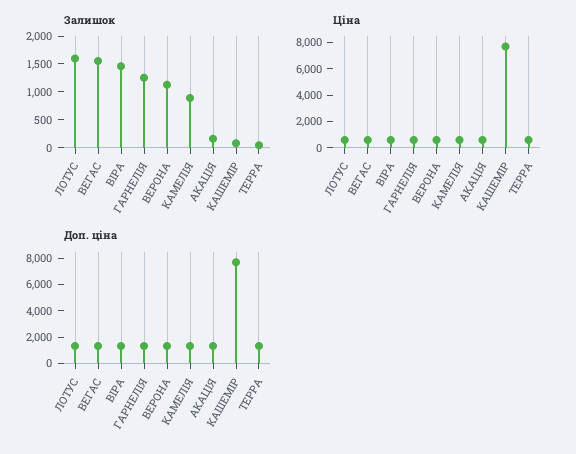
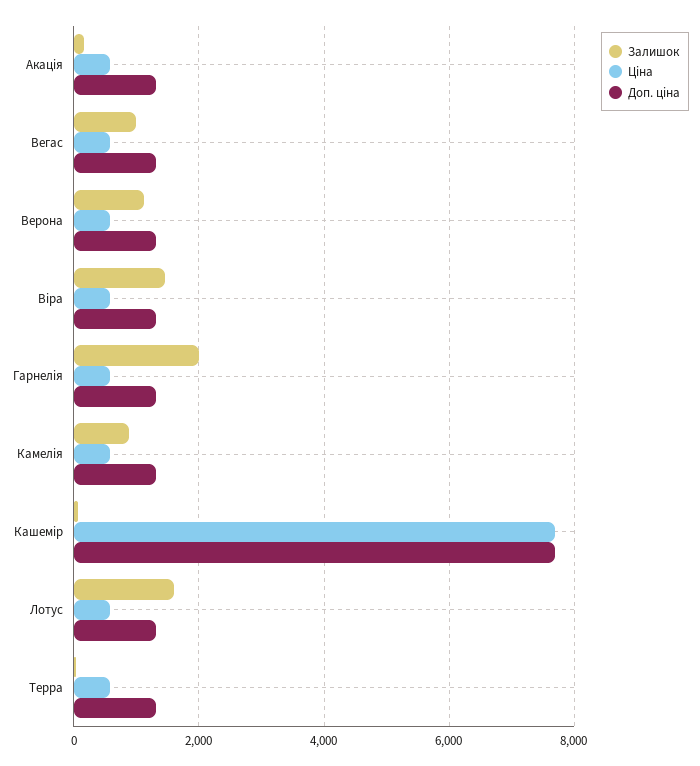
Залишок, ВЕГАС: 1500 -> 1000
Залишок, ГАРНЕЛІЯ: 1250 -> 2000

